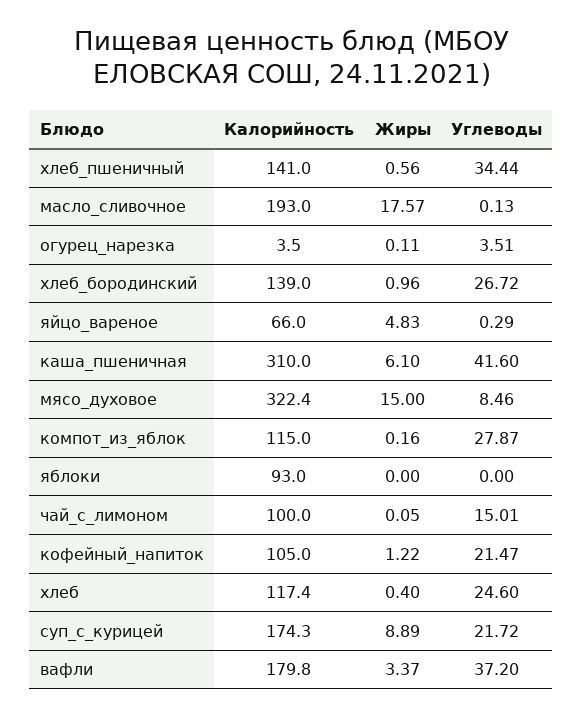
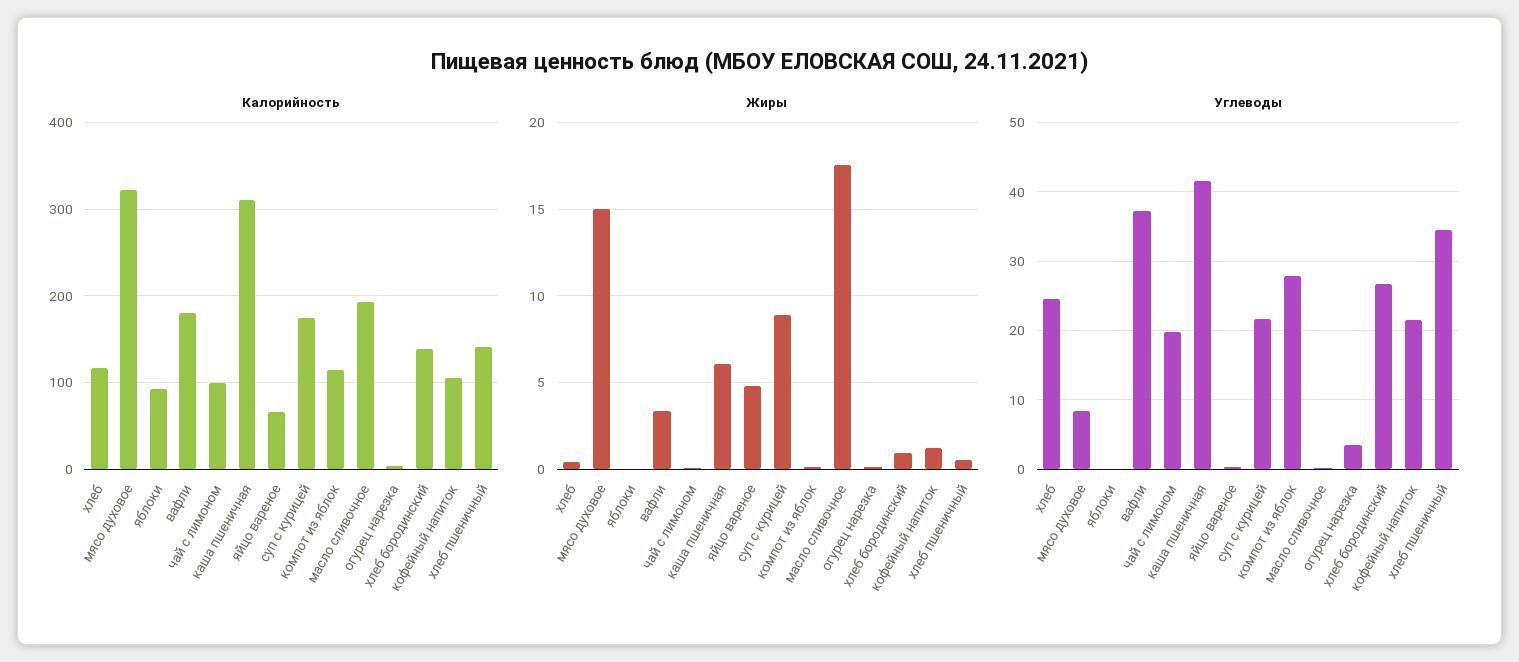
Углеводы, чай_с_лимоном: 15.01 -> 20

